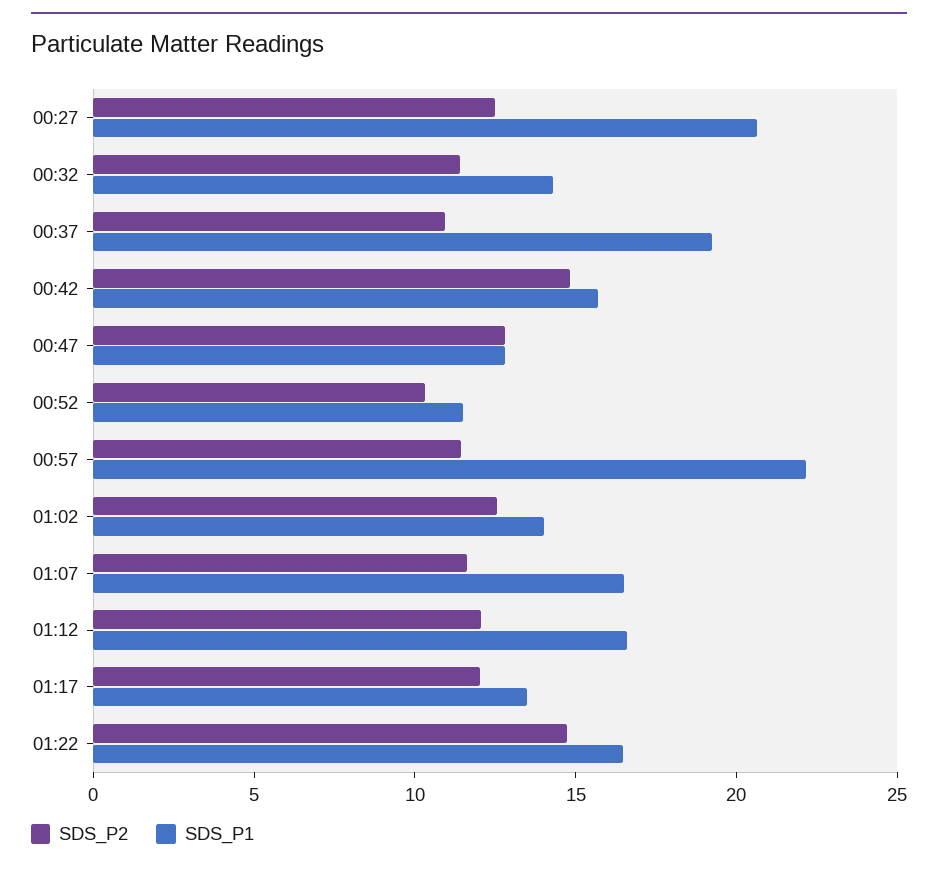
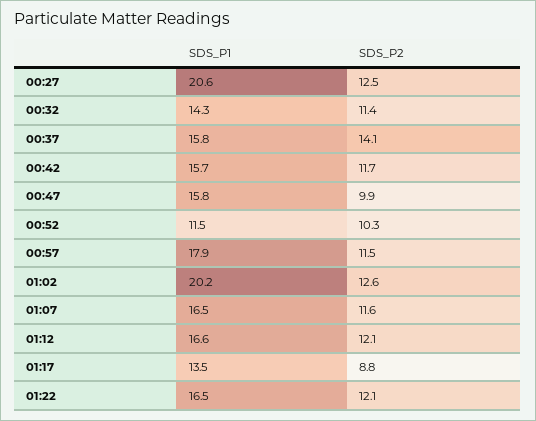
SDS_P2, 00:37: 11 -> 14.1
SDS_P1, 00:37: 19 -> 15.8
SDS_P2, 00:42: 15 -> 11.7
SDS_P2, 00:47: 13 -> 9.9
SDS_P1, 00:47: 13 -> 15.8
SDS_P1, 00:57: 22 -> 17.9
SDS_P1, 01:02: 14 -> 20.2
SDS_P2, 01:17: 12 -> 8.8
SDS_P2, 01:22: 15 -> 12.1

